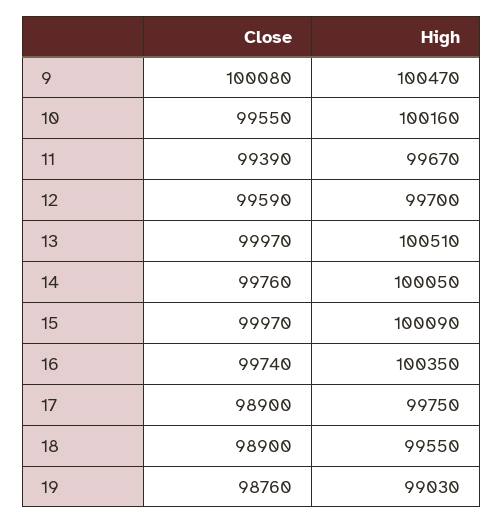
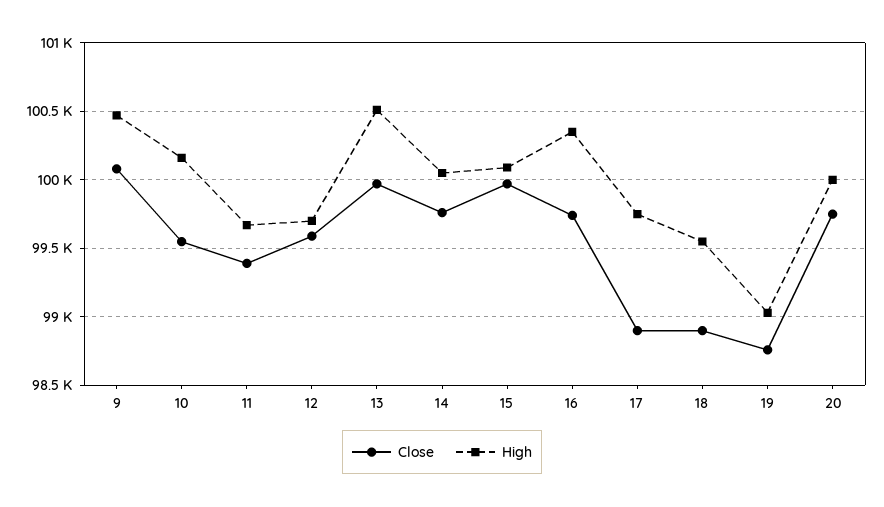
Close, 20: none -> 99750
High, 20: none -> 100000

